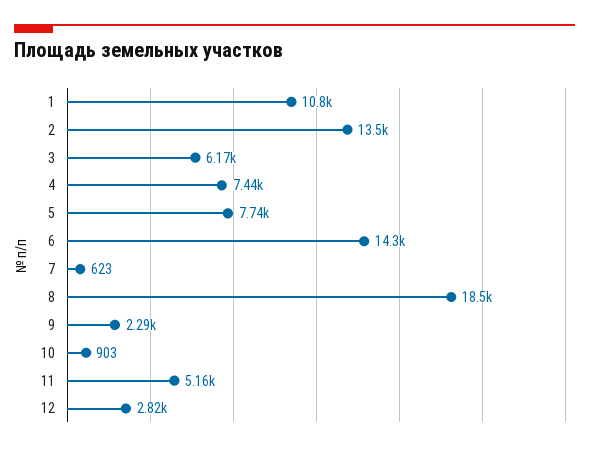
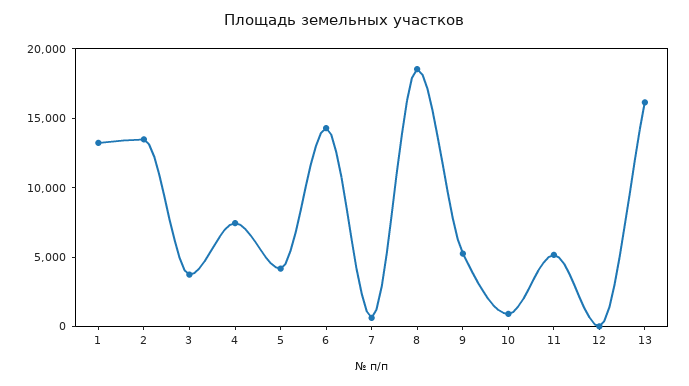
1: 10800 -> 13000
3: 6170 -> 4000
5: 7740 -> 4000
9: 2290 -> 5000
12: 2820 -> 0
13: none -> 16000

